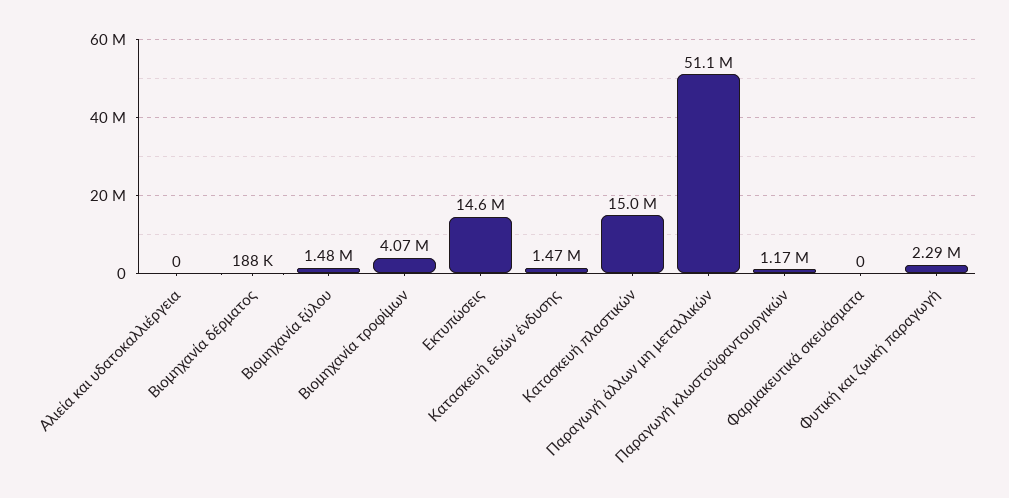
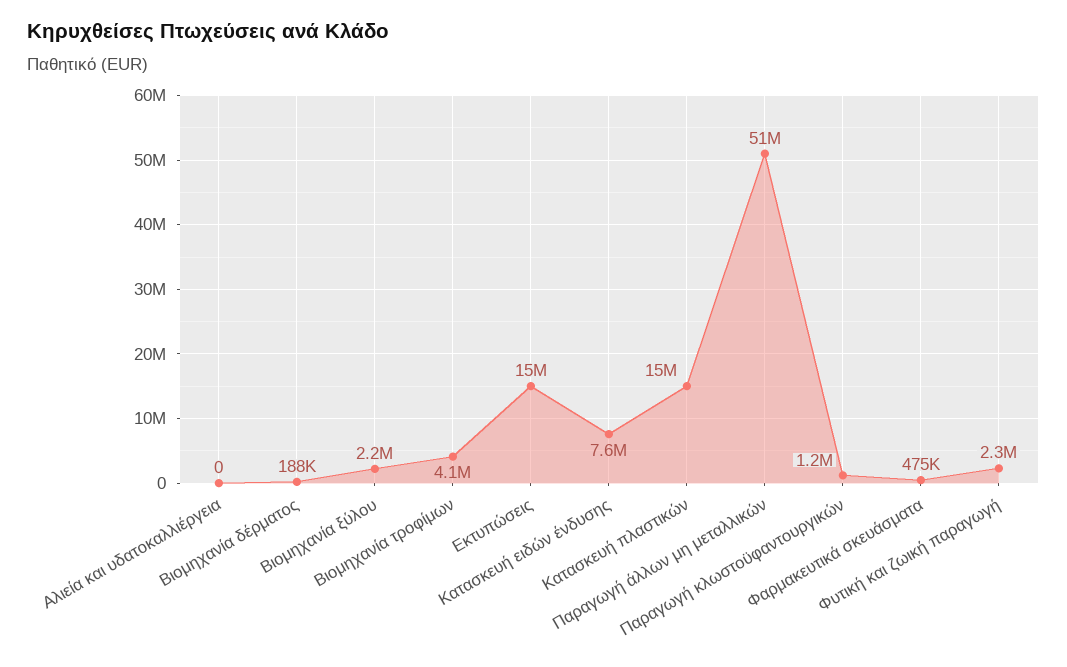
Βιομηχανία ξύλου: 1480000 -> 2200000
Κατασκευή ειδών ένδυσης: 1470000 -> 7600000
Φαρμακευτικά σκευάσματα: 0 -> 475000

